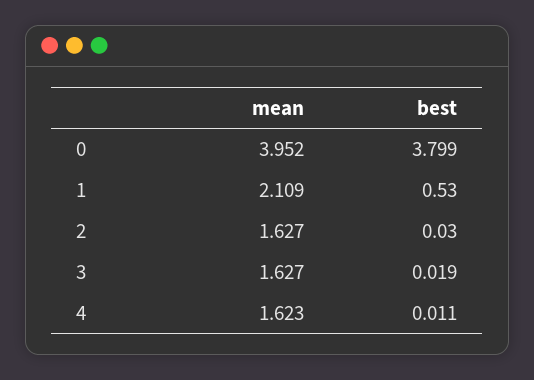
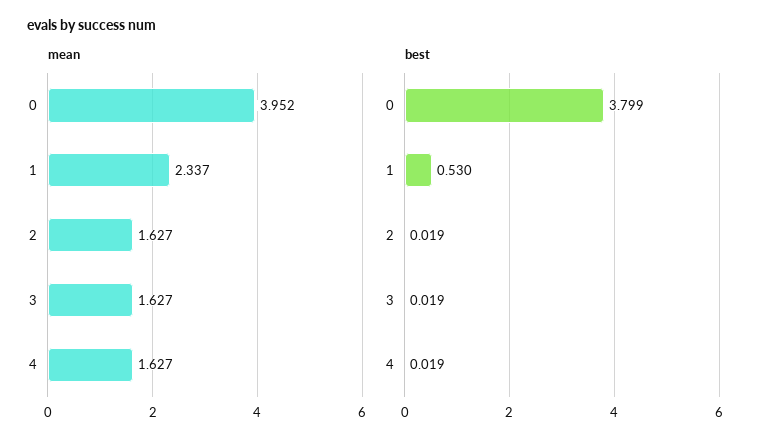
mean, 1: 2.109 -> 2.337
best, 2: 0.03 -> 0.019
mean, 4: 1.623 -> 1.627
best, 4: 0.011 -> 0.019

